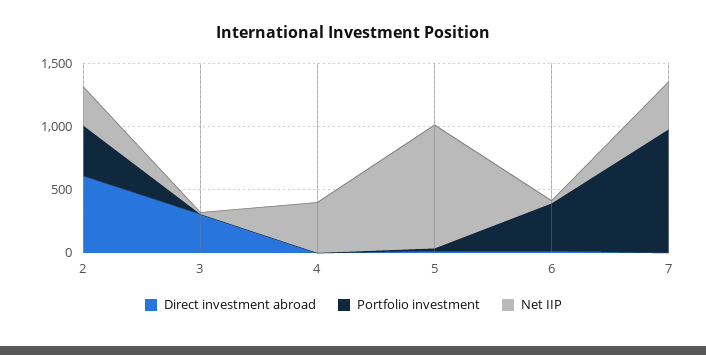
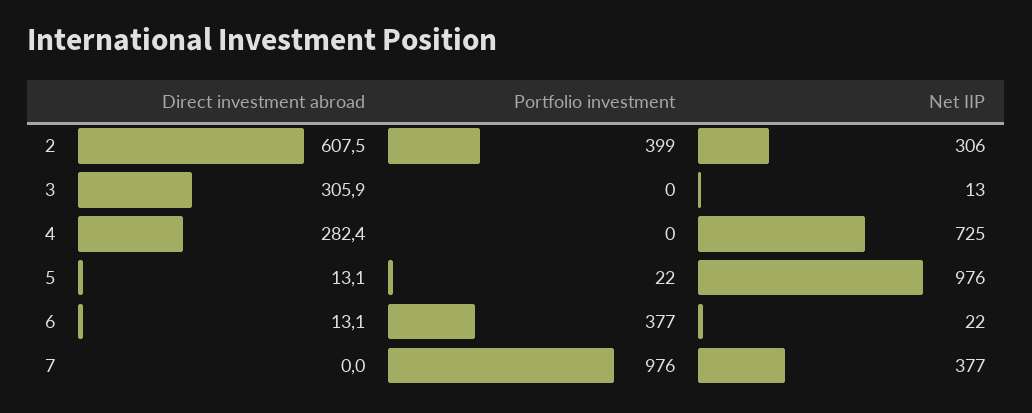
Direct investment abroad, 4: 0 -> 282.4
Net IIP, 4: 400 -> 725

